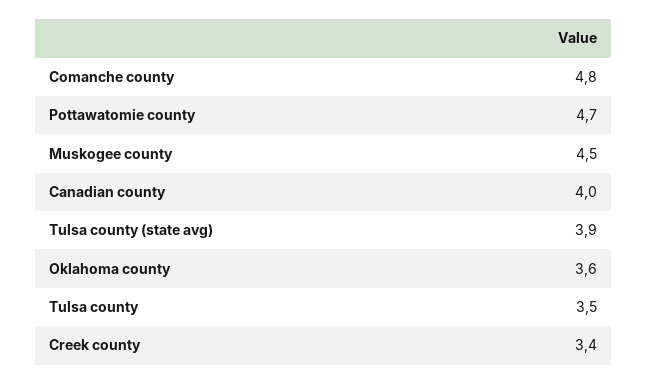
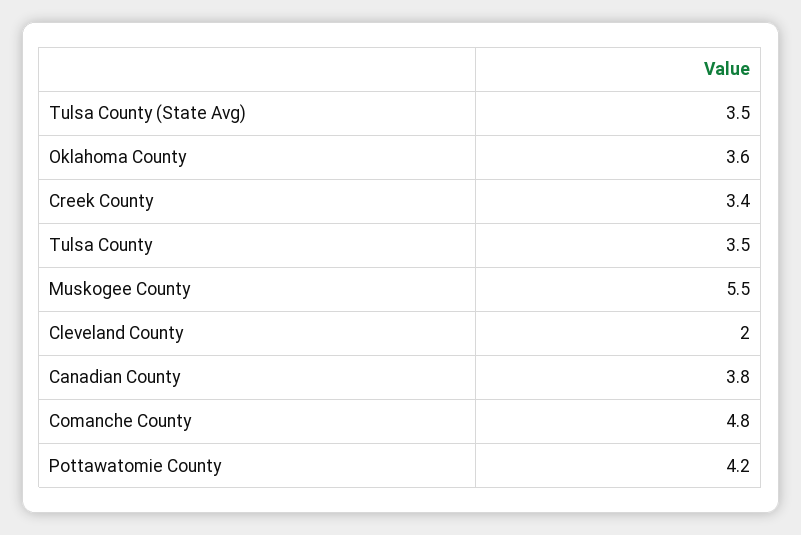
Pottawatomie county: 4.7 -> 4.2
Muskogee county: 4.5 -> 5.5
Canadian county: 4 -> 3.8
Tulsa county (state avg): 3.9 -> 3.5
Cleveland County: none -> 2

